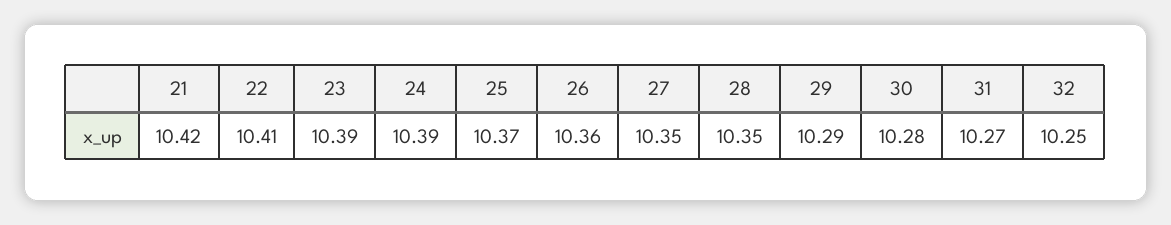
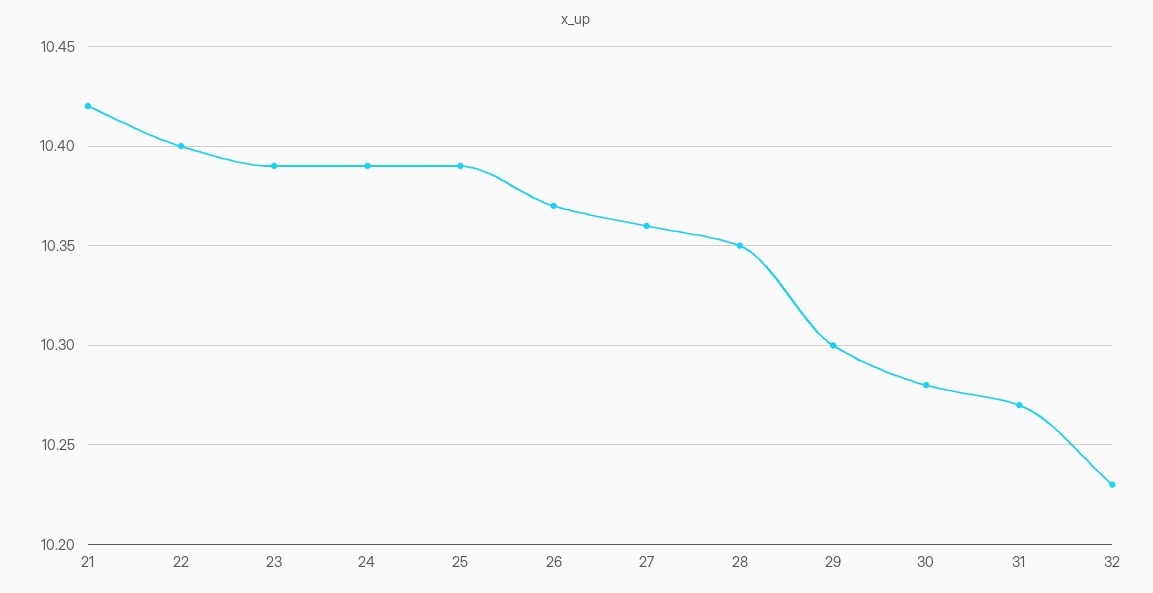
22: 10.41 -> 10.4
25: 10.37 -> 10.39
26: 10.36 -> 10.37
27: 10.35 -> 10.36
29: 10.29 -> 10.3
32: 10.25 -> 10.23

